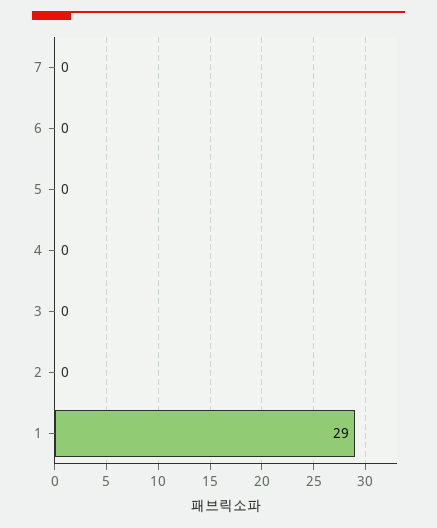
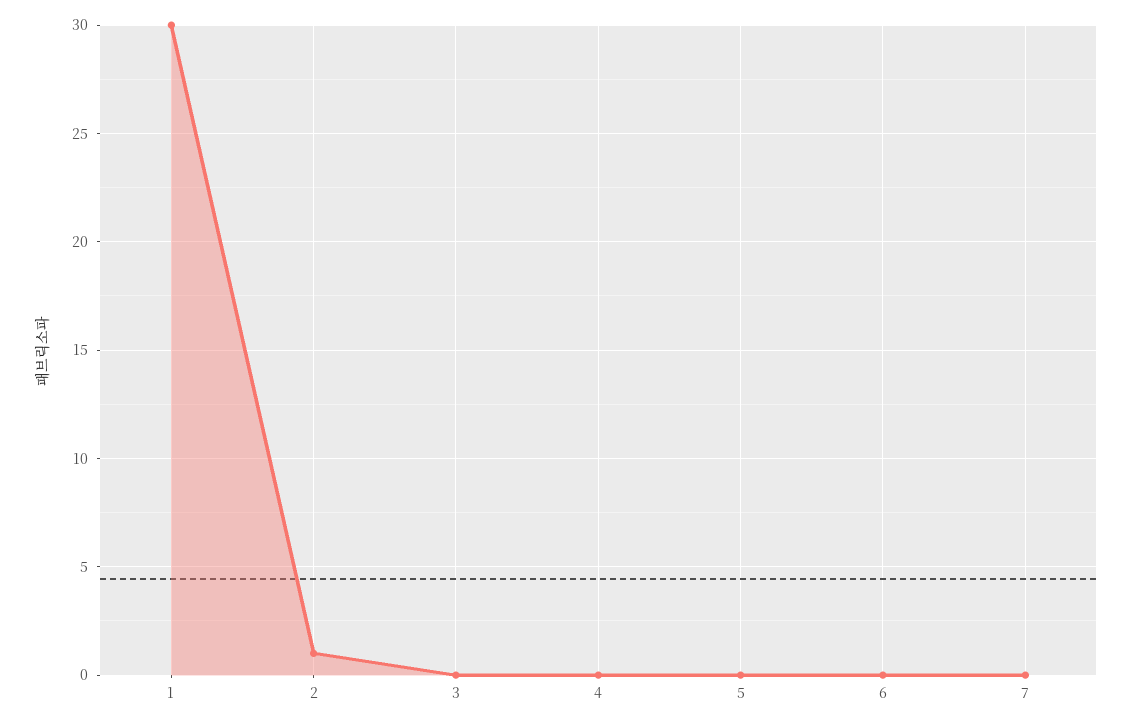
2: 0 -> 1
1: 29 -> 30

